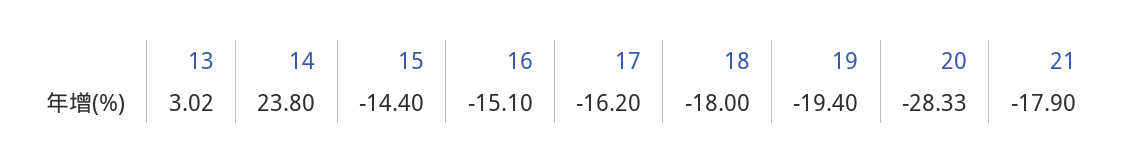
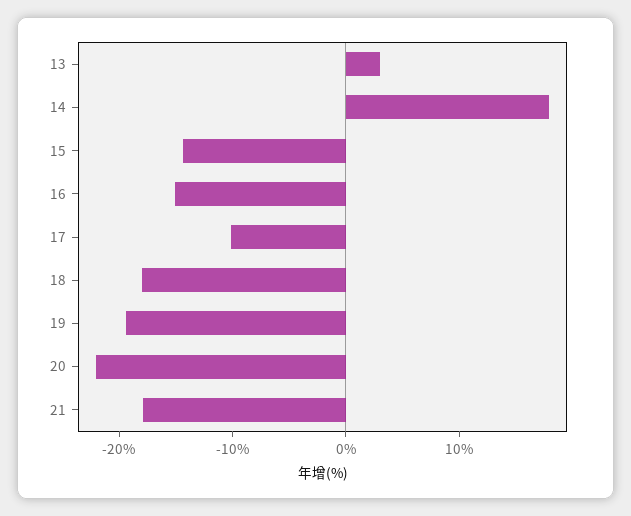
14: 23.8 -> 18
17: -16.2 -> -10
20: -28.33 -> -22

